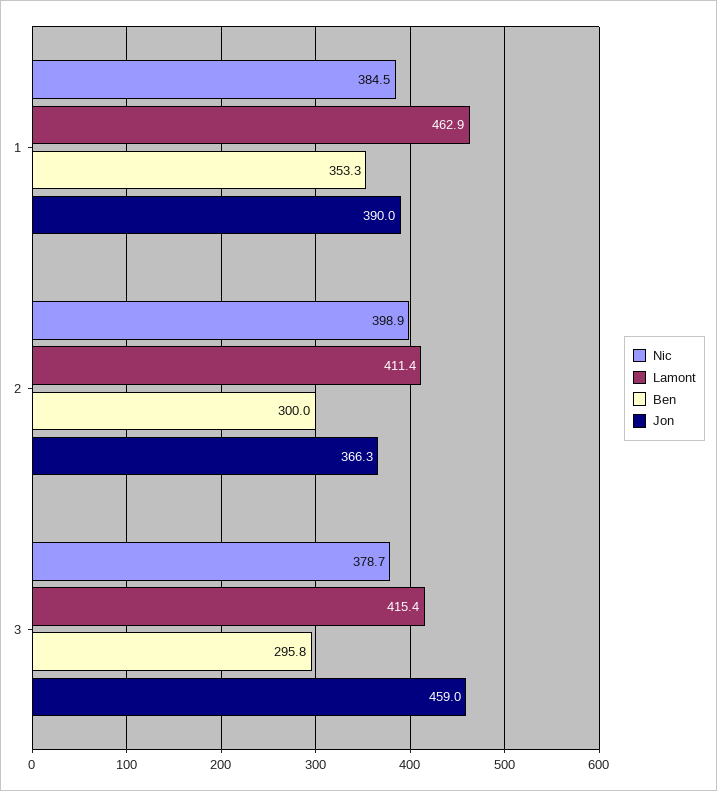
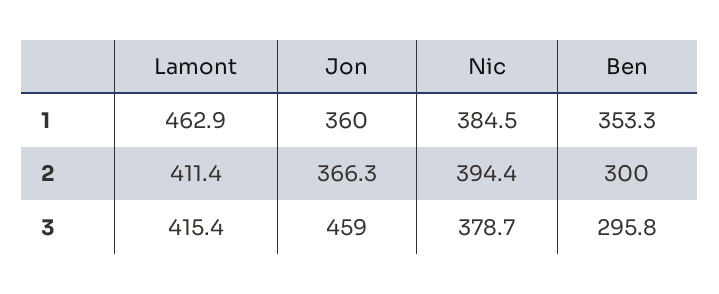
Jon, 1: 390 -> 360
Nic, 2: 398.9 -> 394.4

